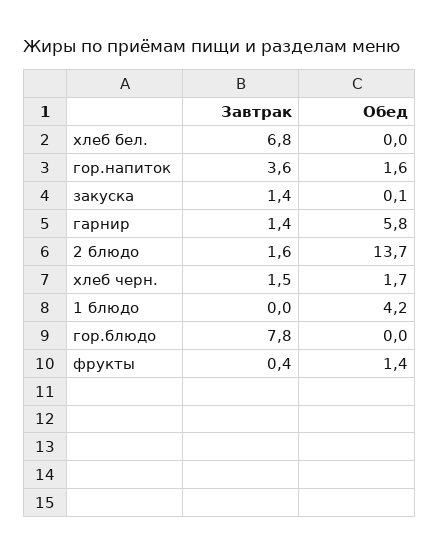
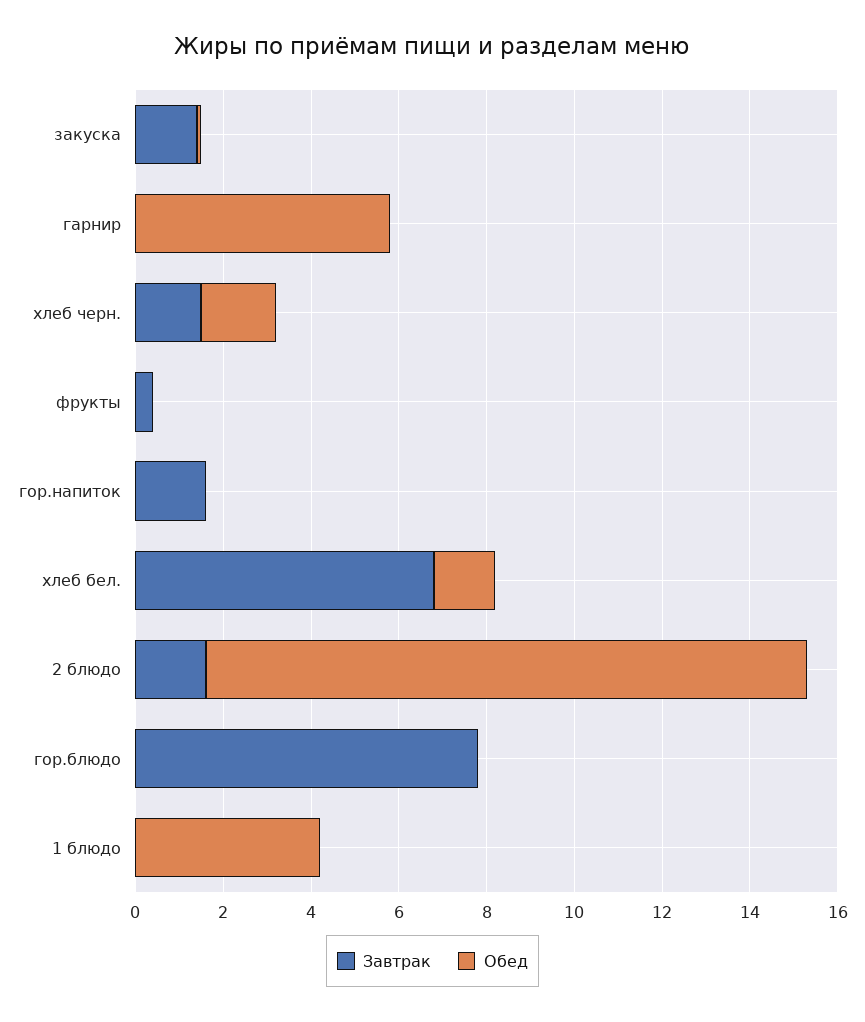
Обед, хлеб бел.: 0 -> 1.5
Завтрак, гор.напиток: 3.6 -> 1.5
Обед, гор.напиток: 1.6 -> 0
Завтрак, гарнир: 1.4 -> 0
Обед, фрукты: 1.4 -> 0

